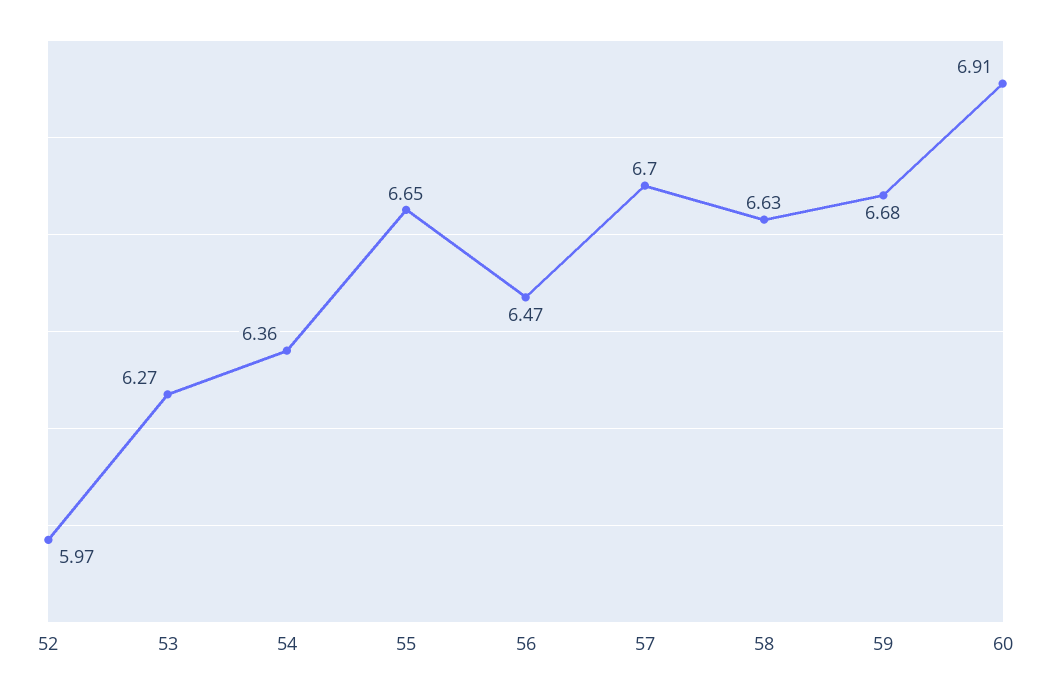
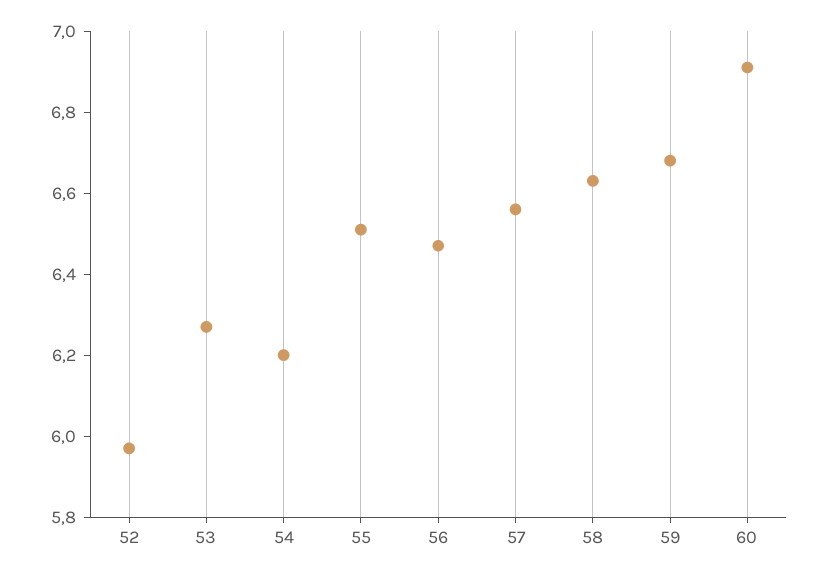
54: 6.36 -> 6.2
55: 6.65 -> 6.5
57: 6.7 -> 6.55

